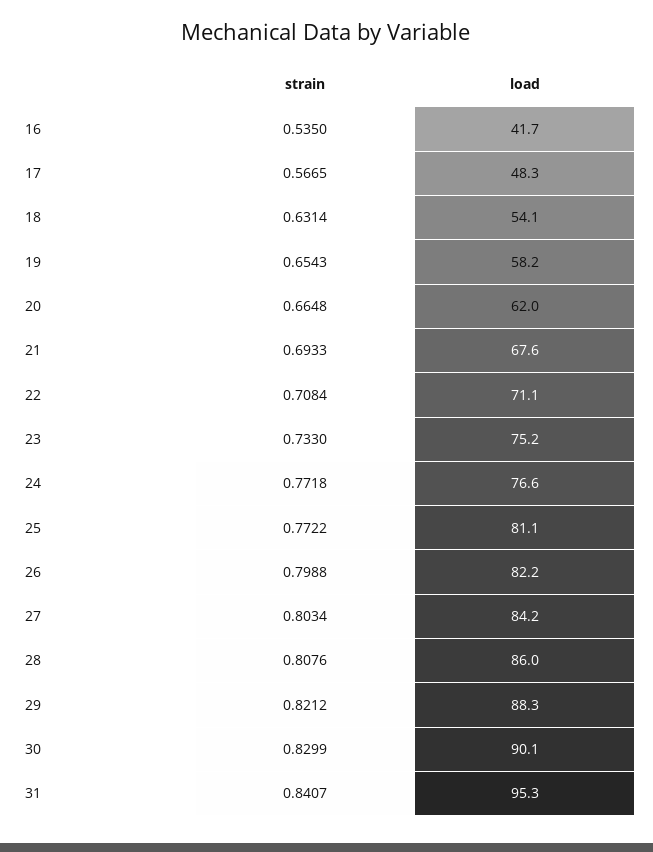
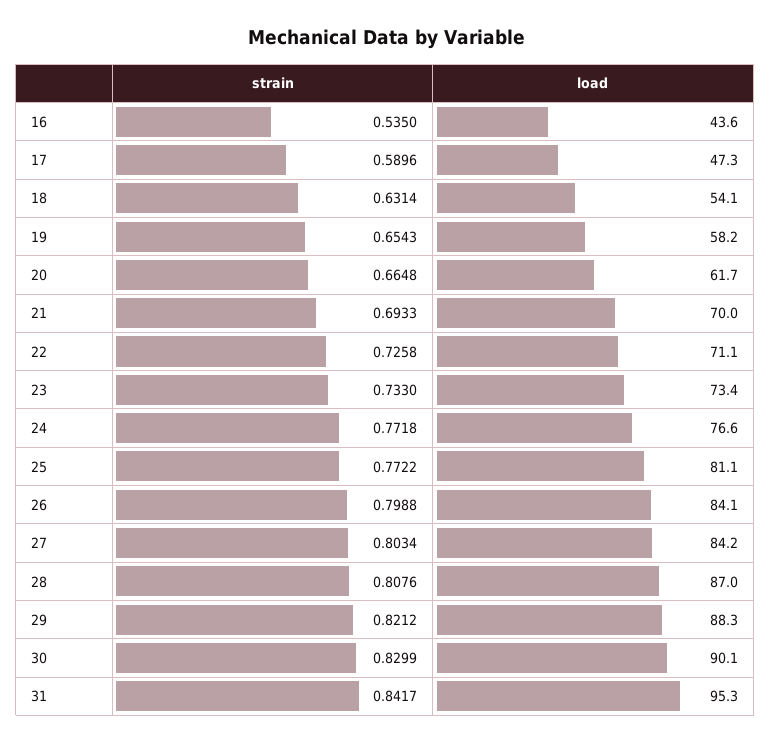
load, 16: 41.7 -> 43.6
strain, 17: 0.5665 -> 0.5896
load, 17: 48.3 -> 47.3
load, 20: 62 -> 61.7
load, 21: 67.6 -> 70
strain, 22: 0.7084 -> 0.7258
load, 23: 75.2 -> 73.4
load, 26: 82.2 -> 84.1
load, 28: 86 -> 87
strain, 31: 0.8407 -> 0.8417

